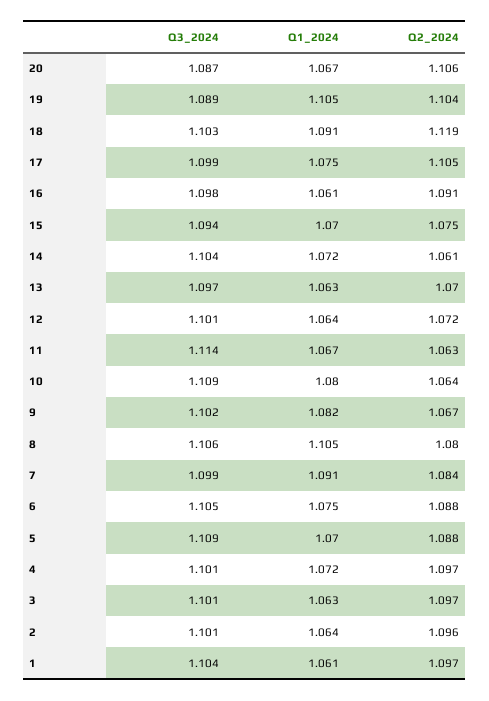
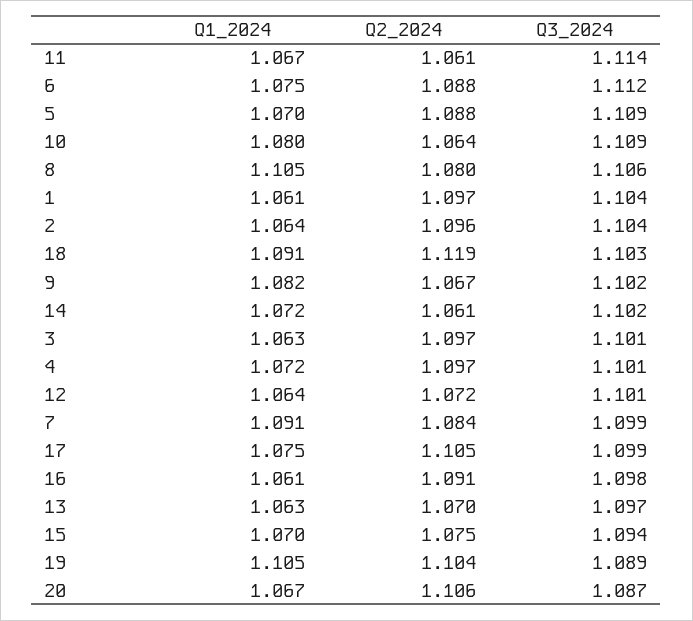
Q3_2024, 14: 1.104 -> 1.102
Q2_2024, 11: 1.063 -> 1.061
Q3_2024, 6: 1.105 -> 1.112
Q3_2024, 2: 1.101 -> 1.104

